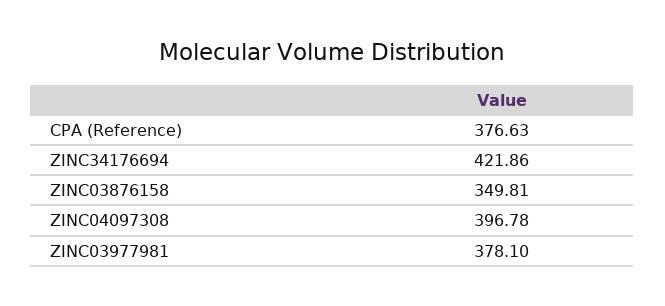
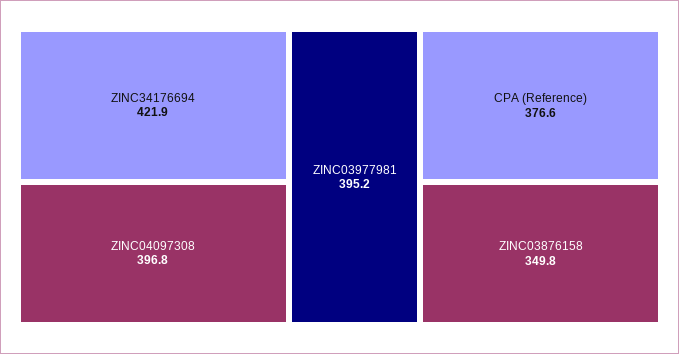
ZINC03977981: 378.1 -> 395.2

